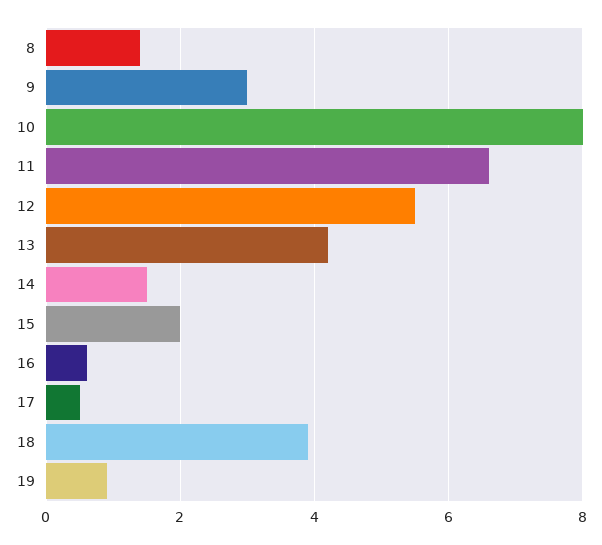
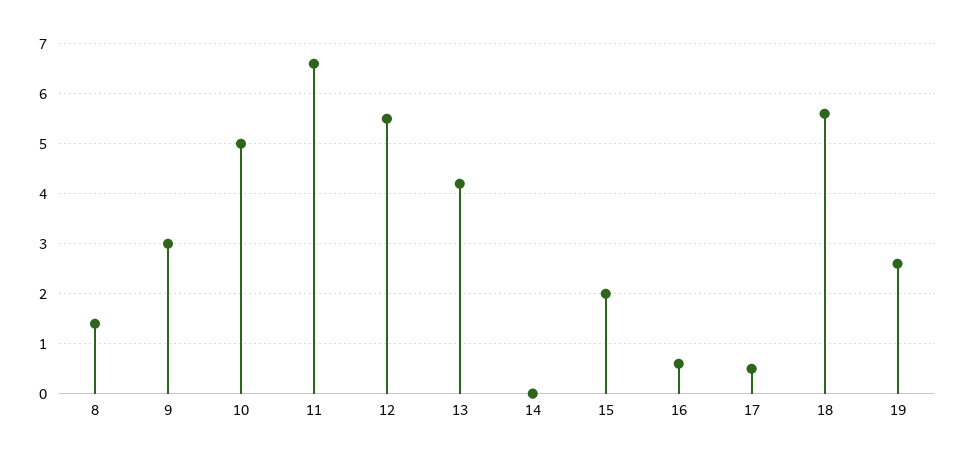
10: 8 -> 5
14: 1.5 -> 0
18: 4 -> 5.5
19: 1 -> 2.5

